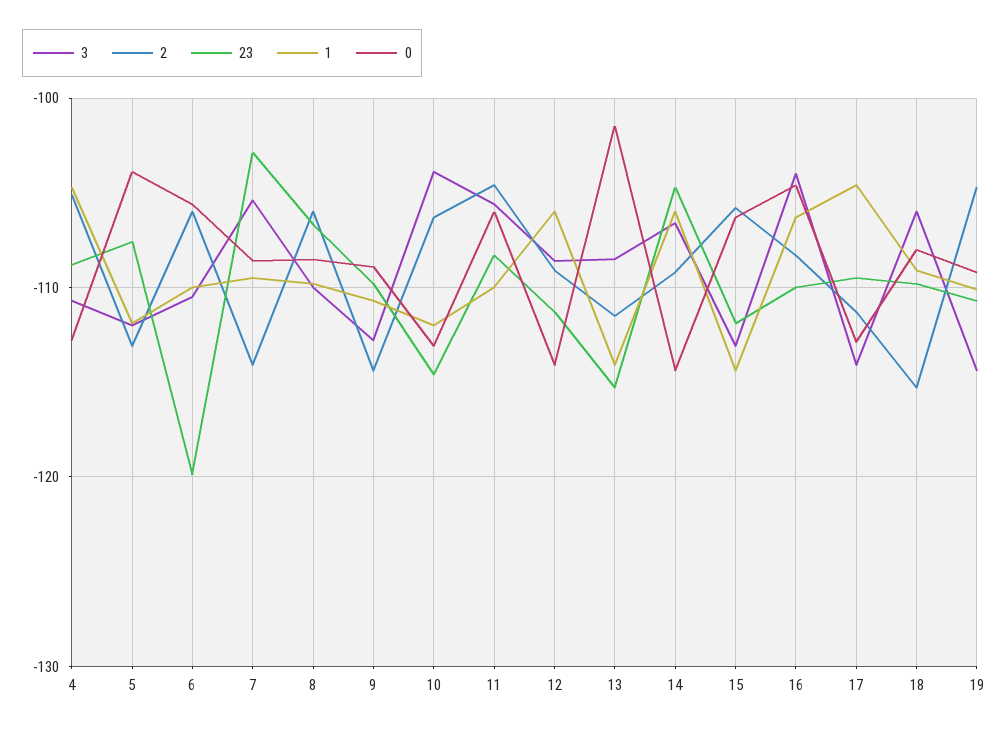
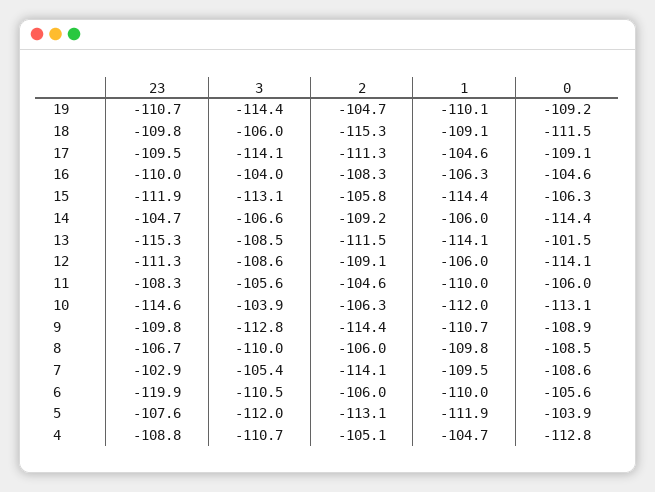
0, 17: -113 -> -109.1
0, 18: -108 -> -111.5

